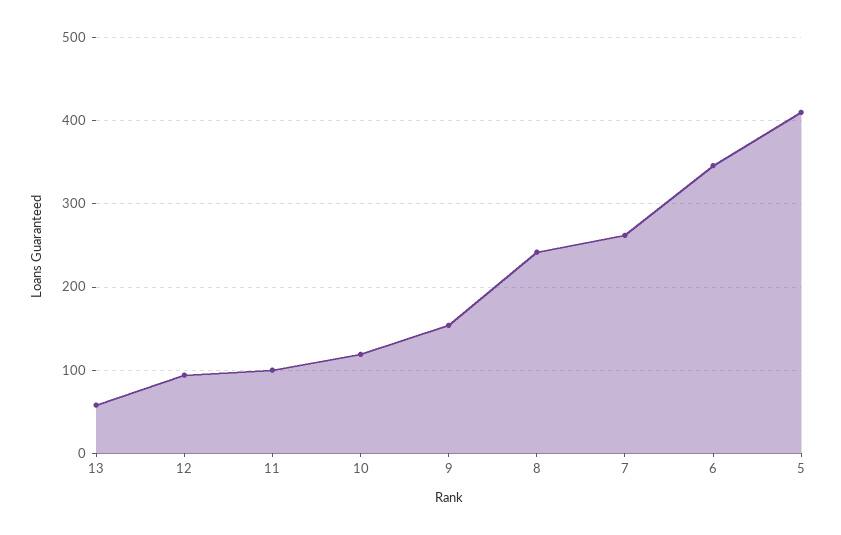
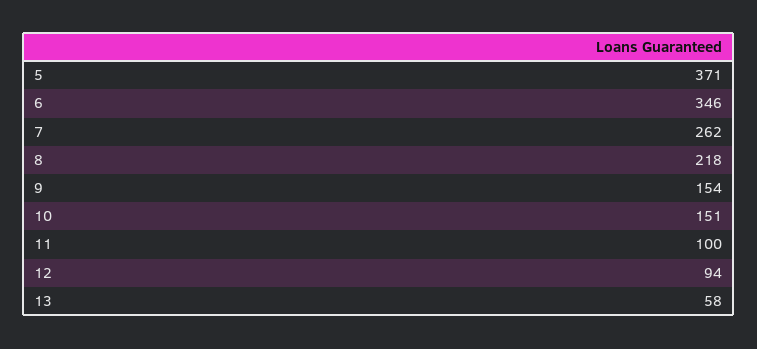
10: 120 -> 151
8: 240 -> 218
5: 410 -> 371

